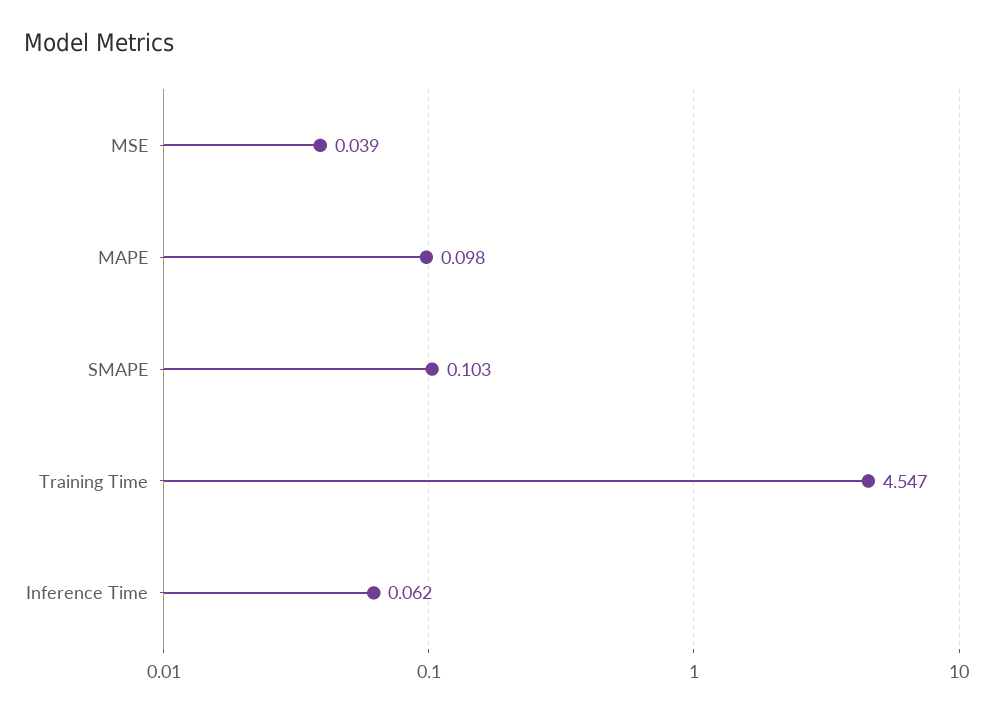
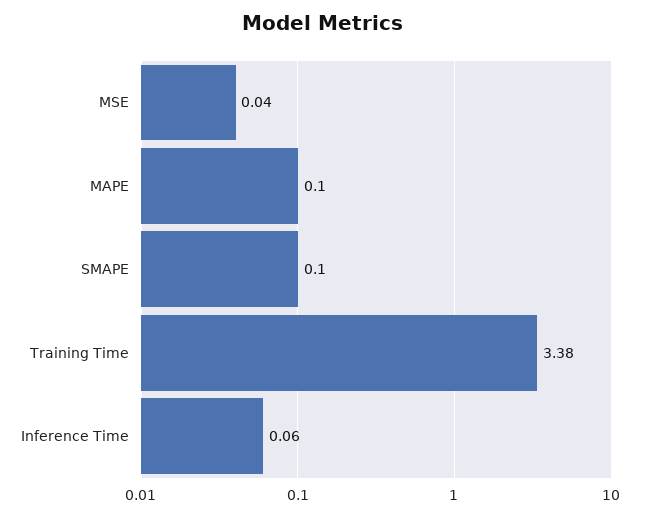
Training Time: 4.547 -> 3.38

